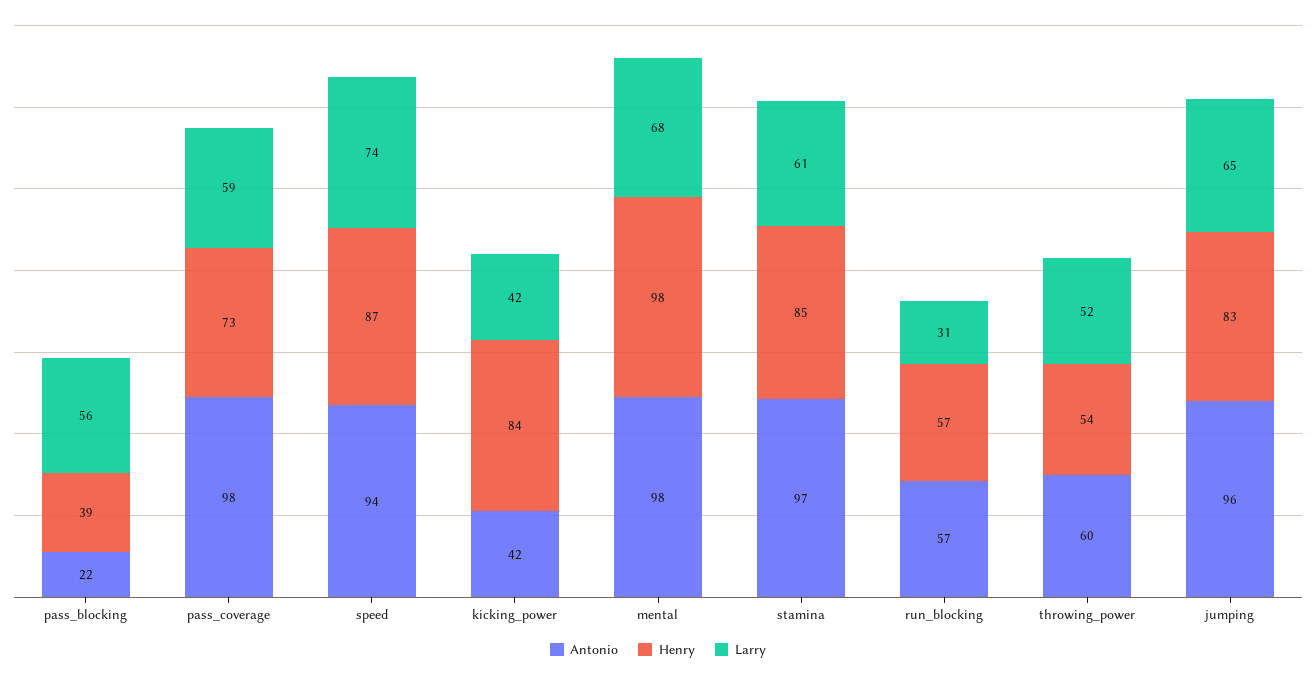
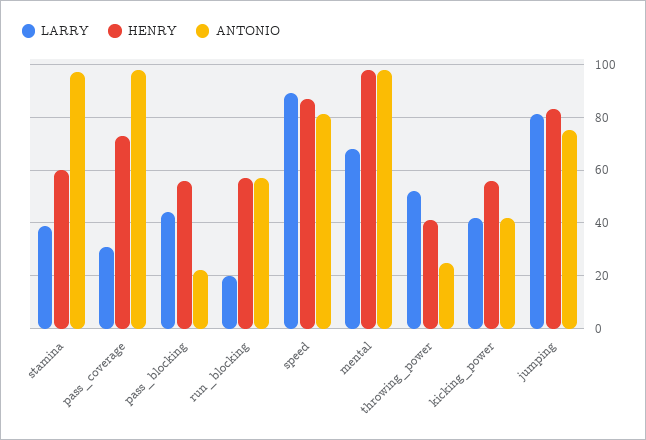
Henry, pass_blocking: 39 -> 55
Larry, pass_blocking: 56 -> 45
Larry, pass_coverage: 59 -> 30
Antonio, speed: 94 -> 80
Larry, speed: 74 -> 90
Henry, kicking_power: 84 -> 55
Henry, stamina: 85 -> 60
Larry, stamina: 61 -> 40
Larry, run_blocking: 31 -> 20
Antonio, throwing_power: 60 -> 25
Henry, throwing_power: 54 -> 40
Antonio, jumping: 96 -> 75
Larry, jumping: 65 -> 80

